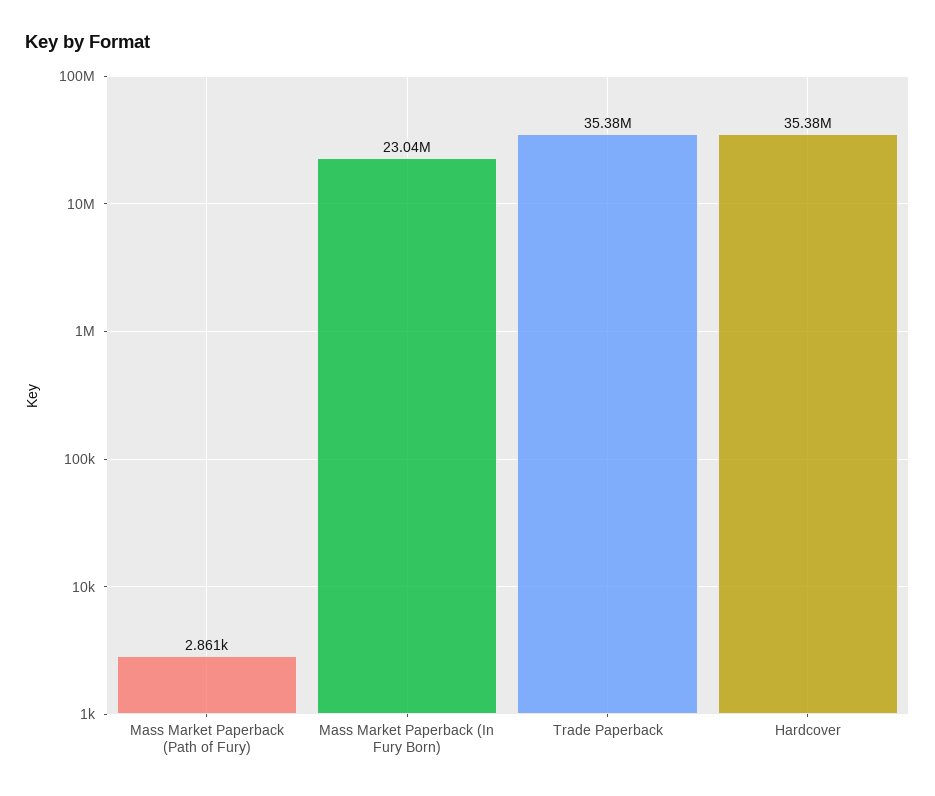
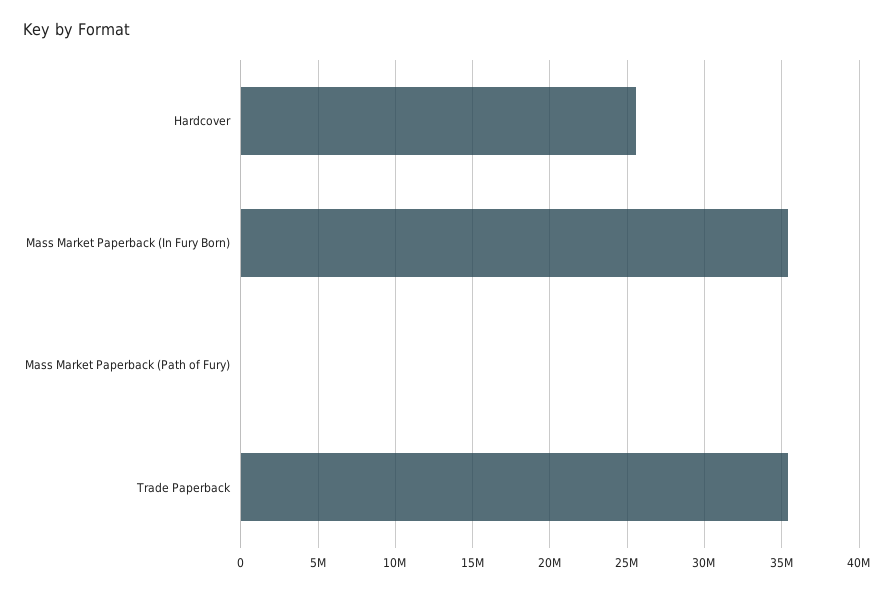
Mass Market Paperback (In Fury Born): 23040000 -> 35500000
Hardcover: 35380000 -> 25500000

